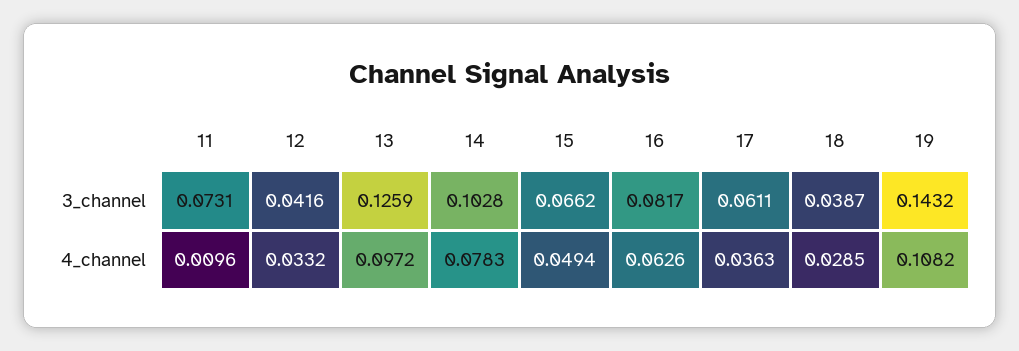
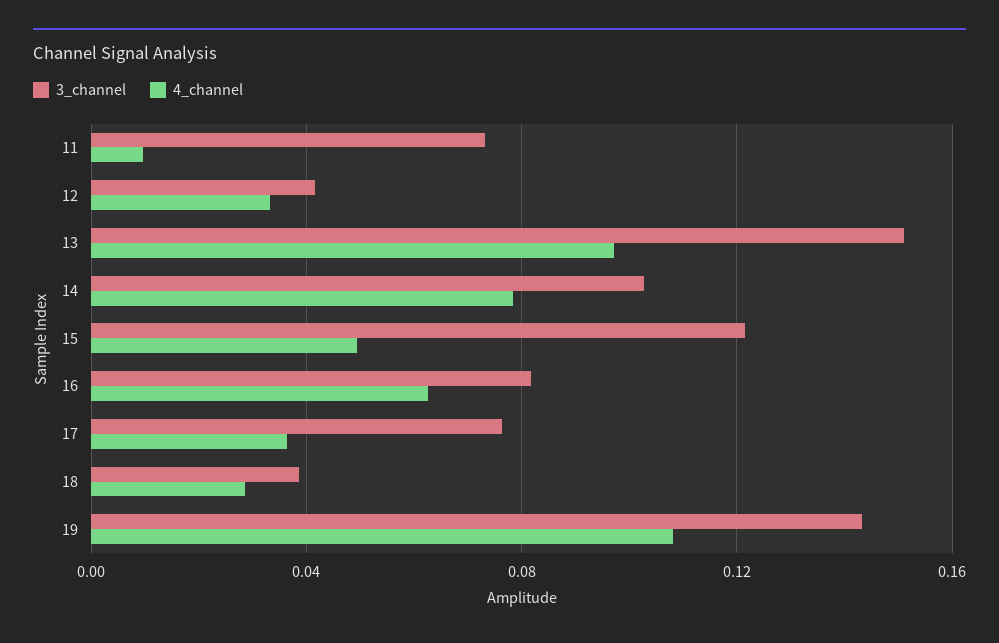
3_channel, 13: 0.1259 -> 0.15
3_channel, 15: 0.0662 -> 0.12
3_channel, 17: 0.0611 -> 0.075

